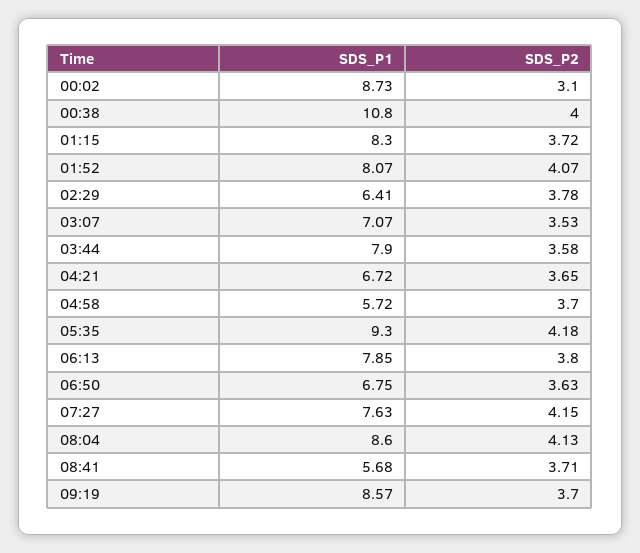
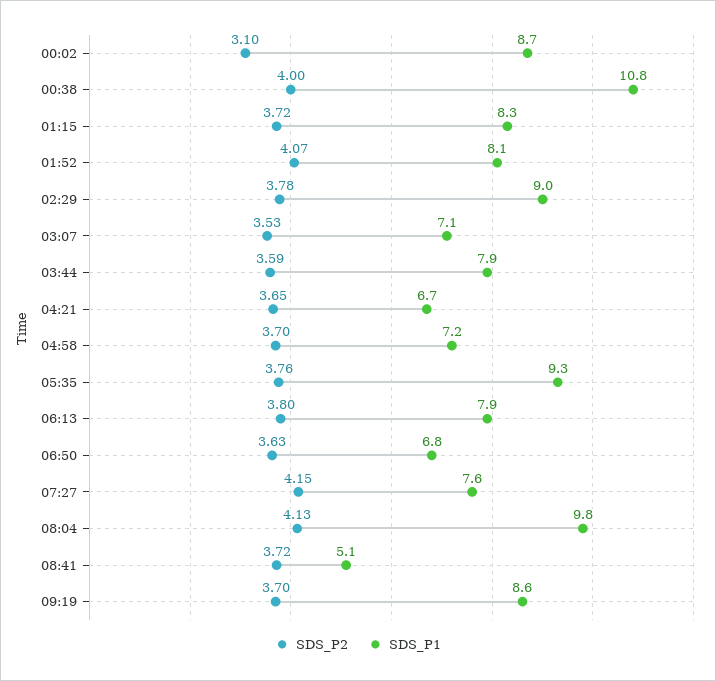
SDS_P1, 02:29: 6.41 -> 9
SDS_P2, 03:44: 3.58 -> 3.59
SDS_P1, 04:58: 5.72 -> 7.2
SDS_P2, 05:35: 4.18 -> 3.76
SDS_P1, 08:04: 8.6 -> 9.8
SDS_P1, 08:41: 5.68 -> 5.1
SDS_P2, 08:41: 3.71 -> 3.72

